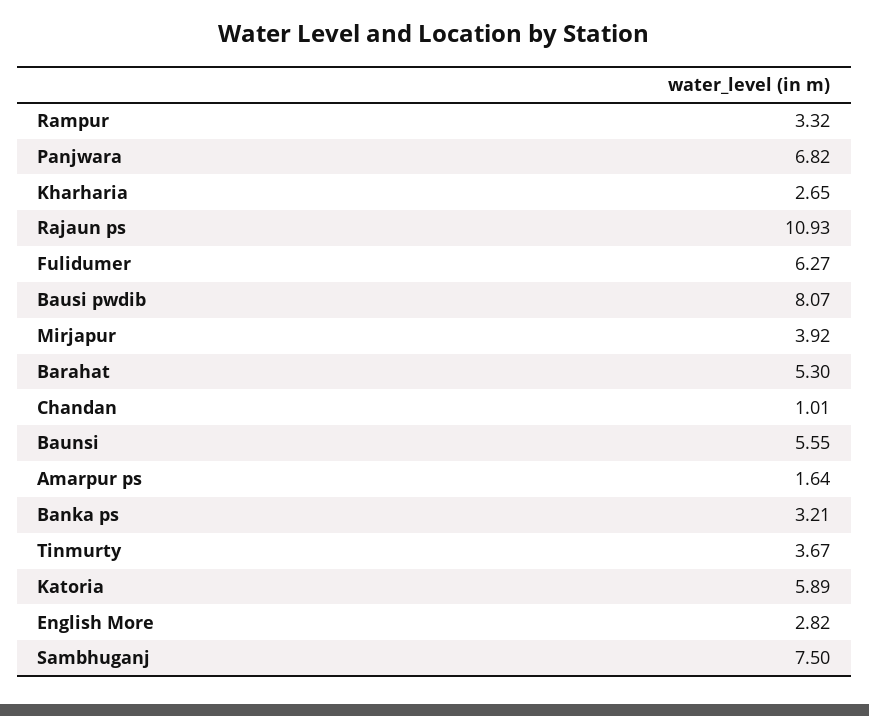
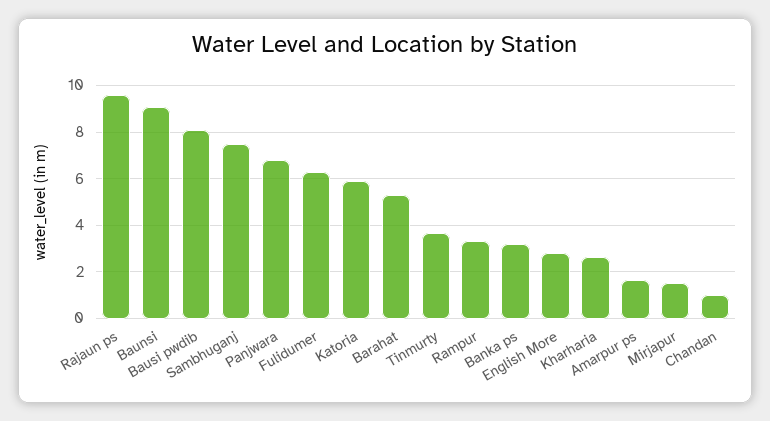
Rajaun ps: 10.93 -> 9.5
Mirjapur: 3.92 -> 1.5
Baunsi: 5.55 -> 9

